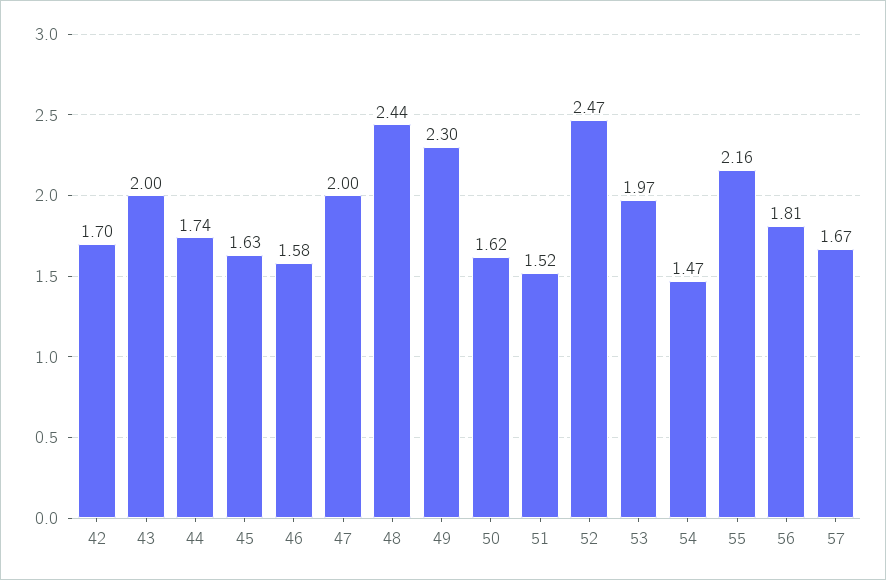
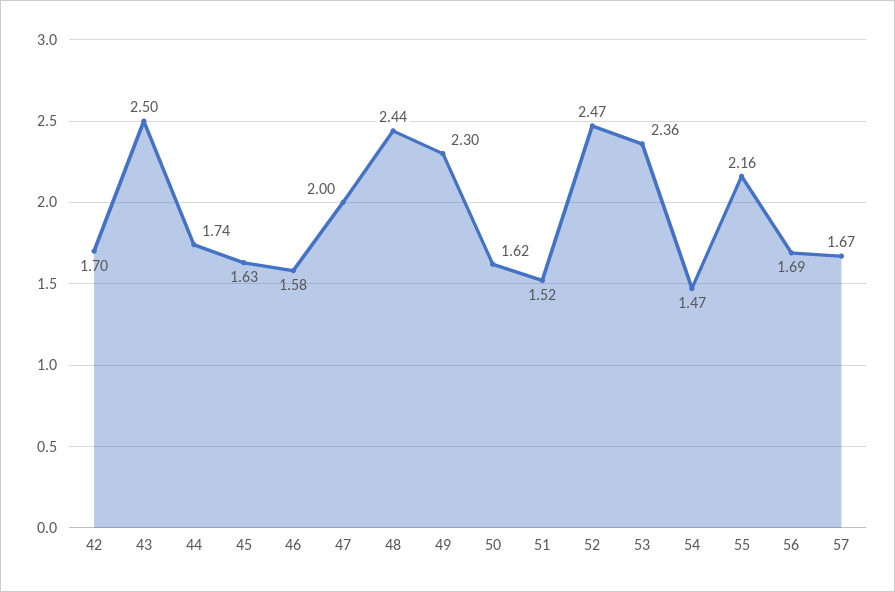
43: 2 -> 2.5
53: 1.97 -> 2.36
56: 1.81 -> 1.69

